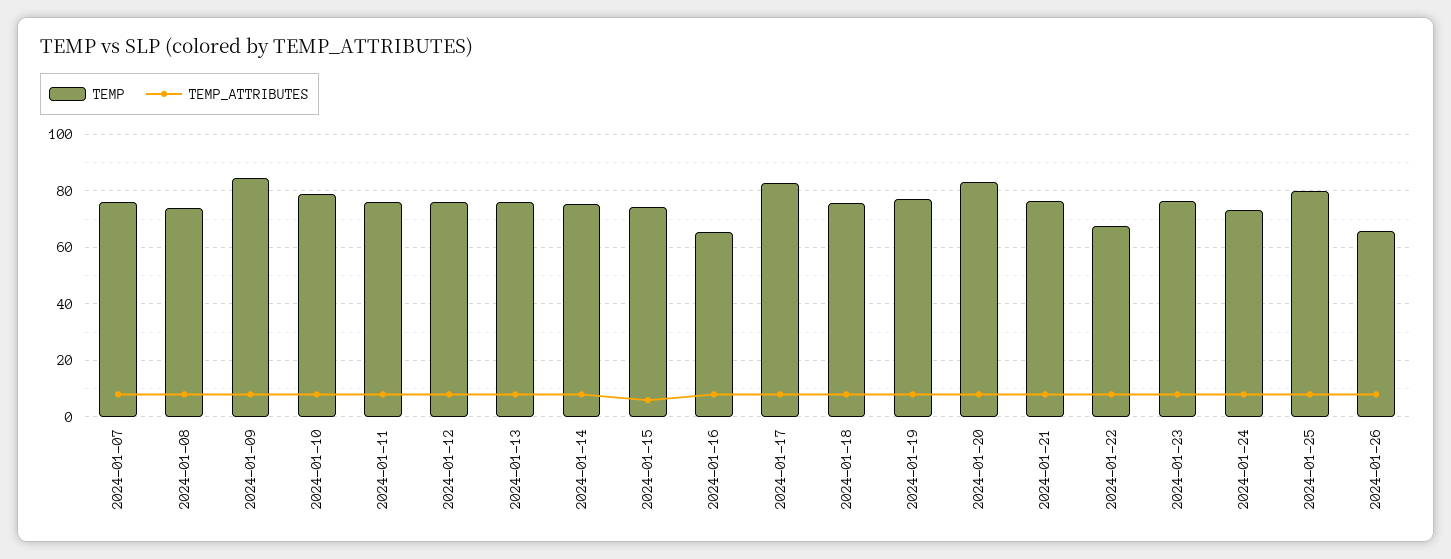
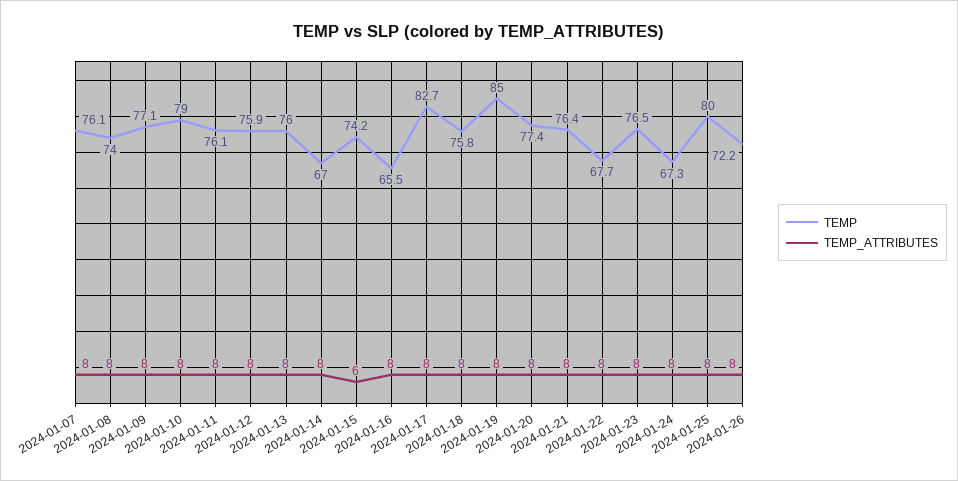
TEMP, 2024-01-09: 85 -> 77.1
TEMP, 2024-01-14: 75 -> 67
TEMP, 2024-01-19: 77.5 -> 85
TEMP, 2024-01-20: 82.5 -> 77.4
TEMP, 2024-01-24: 72.5 -> 67.3
TEMP, 2024-01-26: 65 -> 72.2

